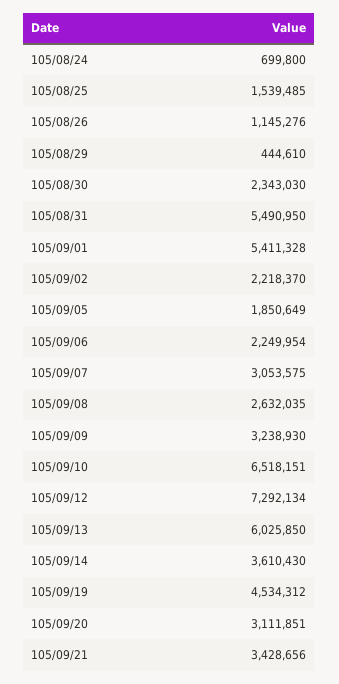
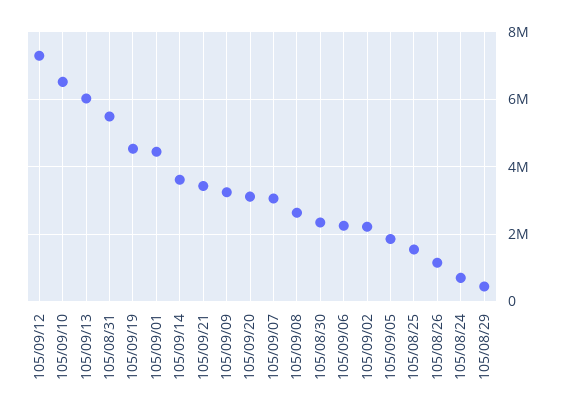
105/09/01: 5411328 -> 4400000

